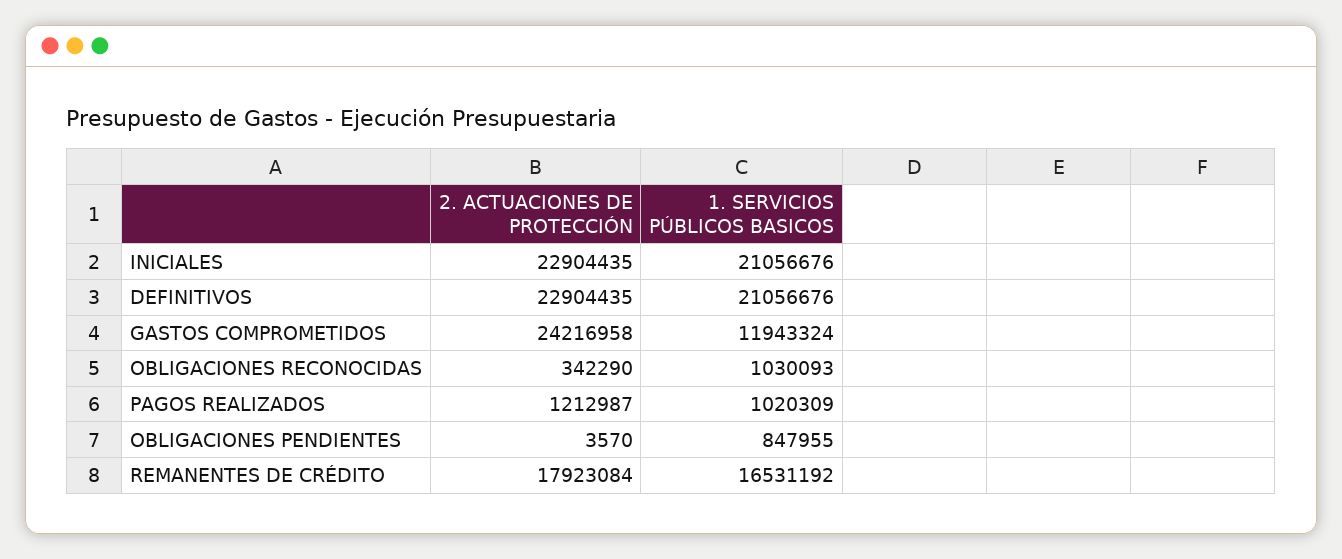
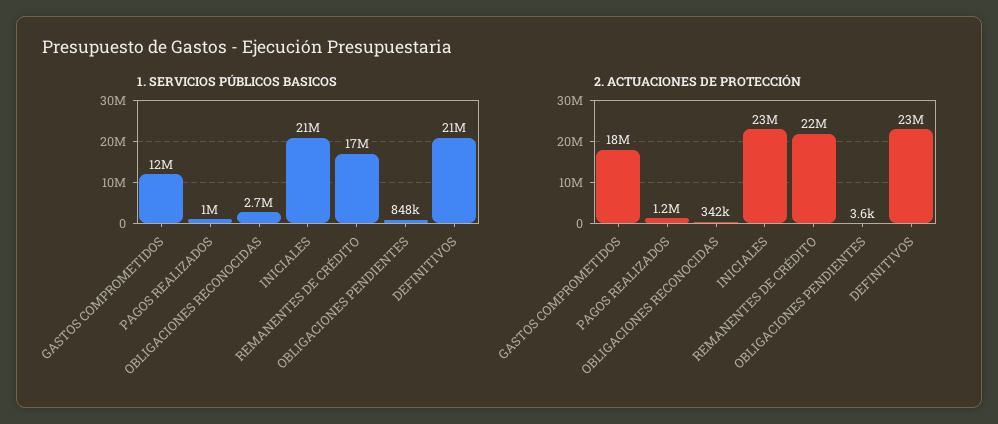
2. ACTUACIONES DE PROTECCIÓN, GASTOS COMPROMETIDOS: 24216958 -> 18000000
1. SERVICIOS PÚBLICOS BASICOS, OBLIGACIONES RECONOCIDAS: 1030093 -> 2700000
2. ACTUACIONES DE PROTECCIÓN, REMANENTES DE CRÉDITO: 17923084 -> 22000000

